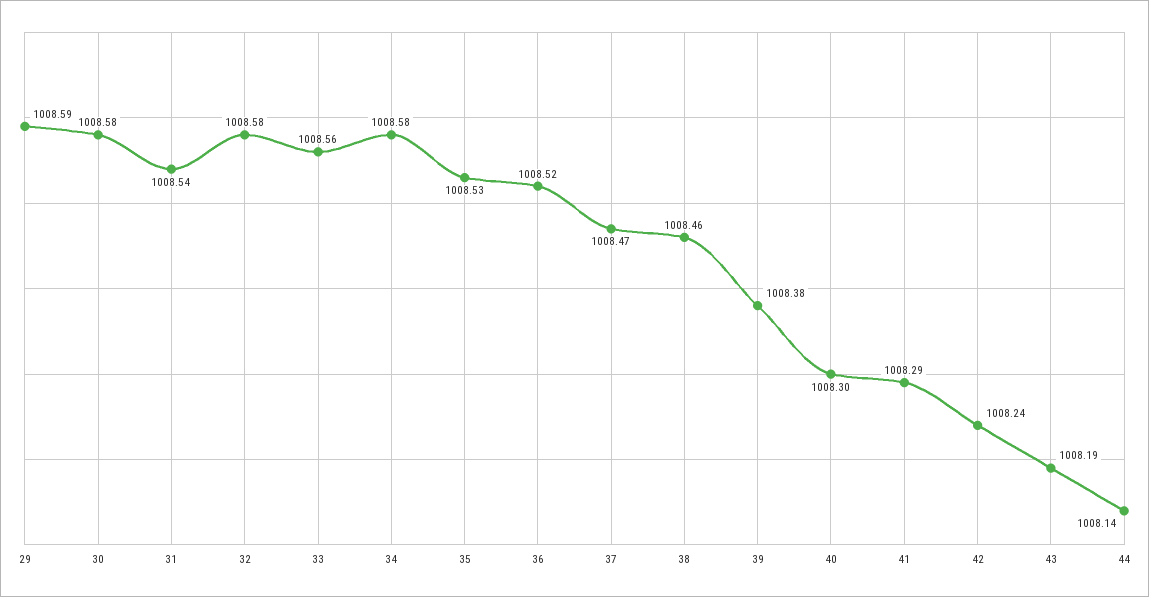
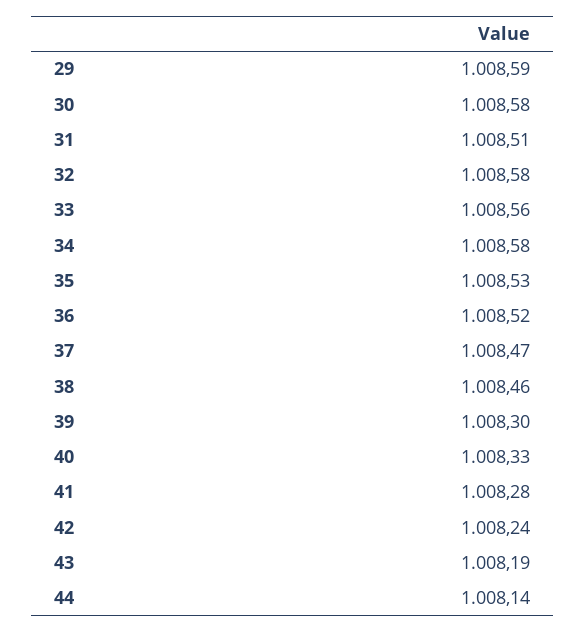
31: 1008.54 -> 1008.51
39: 1008.38 -> 1008.3
40: 1008.3 -> 1008.33
41: 1008.29 -> 1008.28

